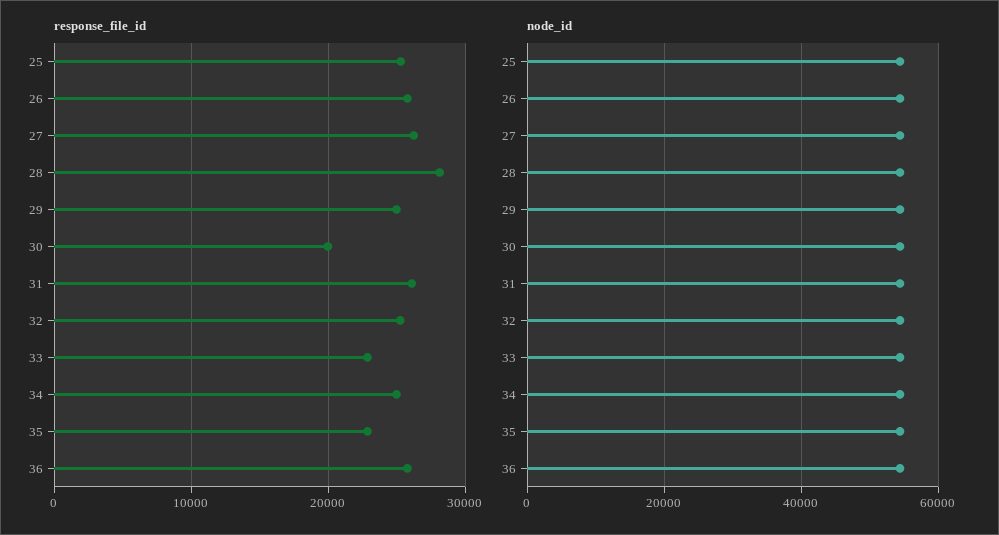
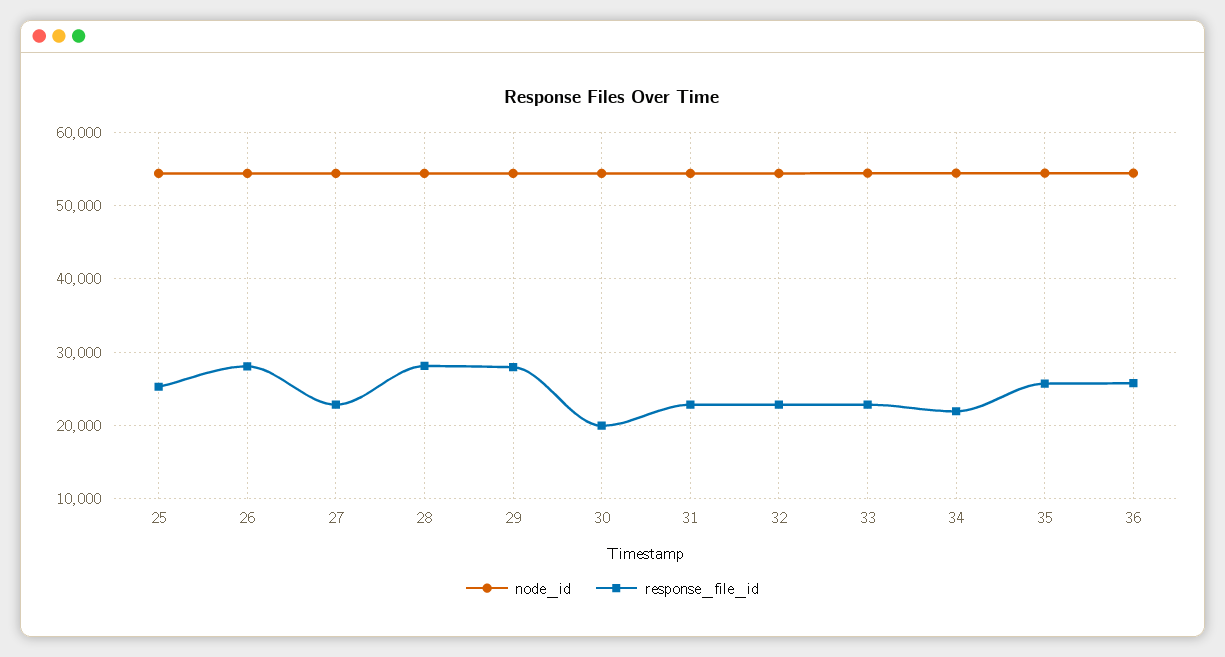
response_file_id, 26: 26000 -> 28000
response_file_id, 27: 26000 -> 23000
response_file_id, 29: 25000 -> 28000
response_file_id, 31: 26000 -> 23000
response_file_id, 32: 25000 -> 23000
response_file_id, 34: 25000 -> 22000
response_file_id, 35: 23000 -> 26000

